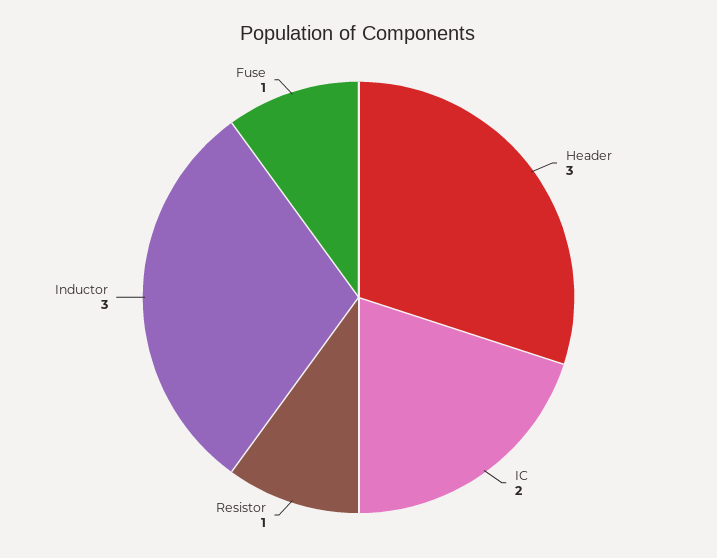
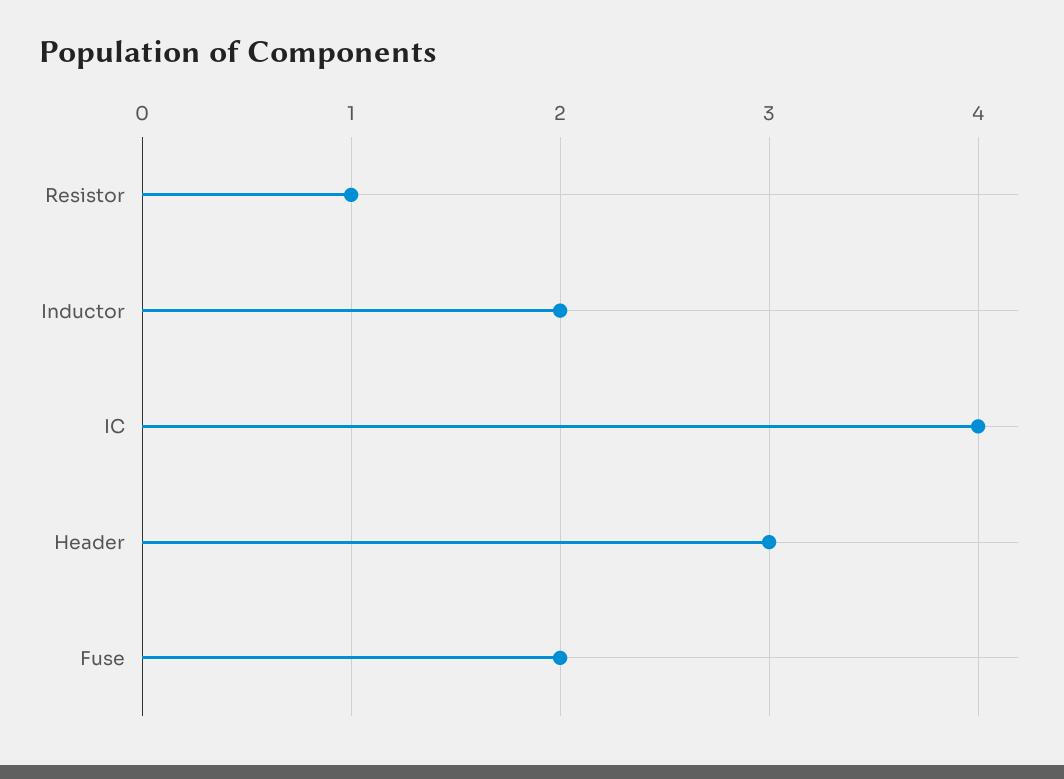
IC: 2 -> 4
Inductor: 3 -> 2
Fuse: 1 -> 2

